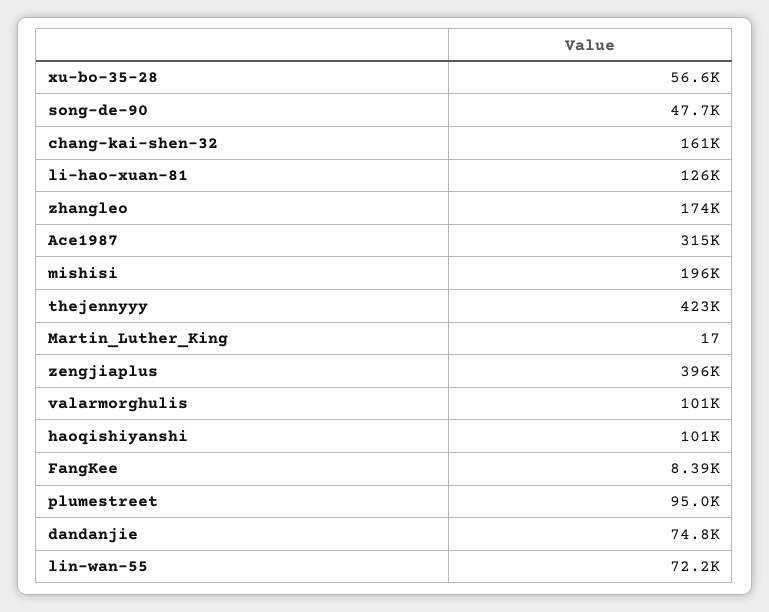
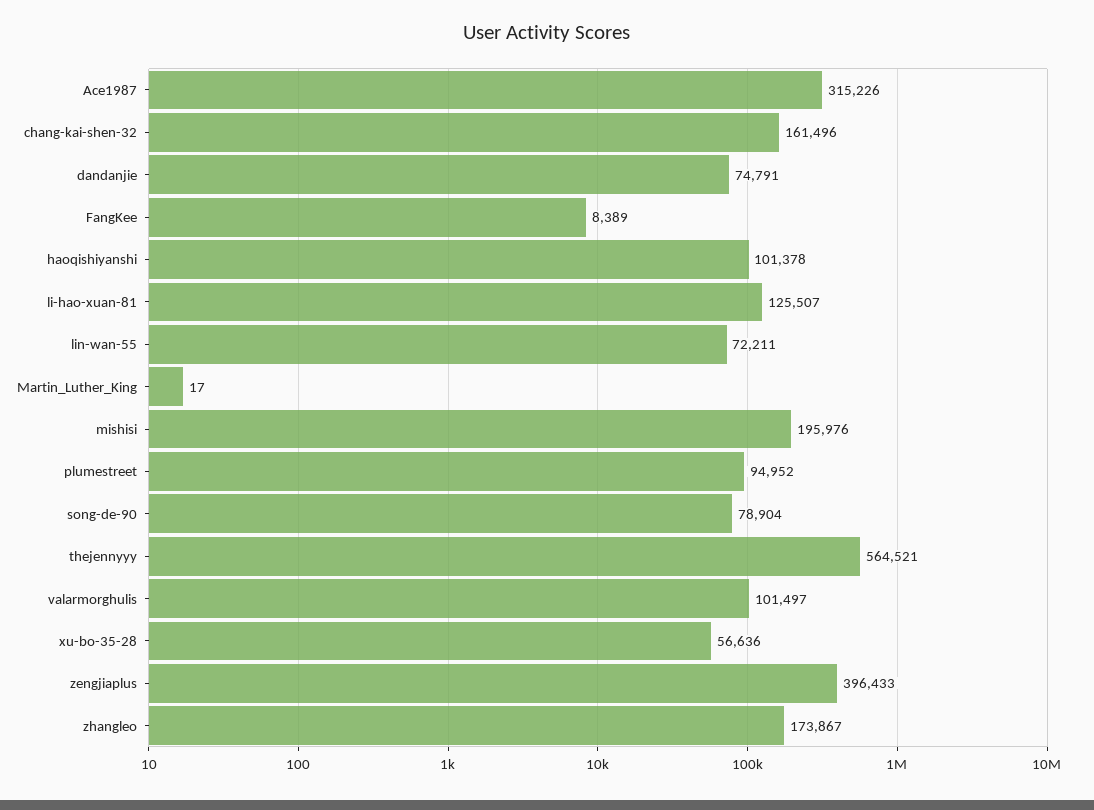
song-de-90: 47700 -> 78904
thejennyyy: 423000 -> 564521

